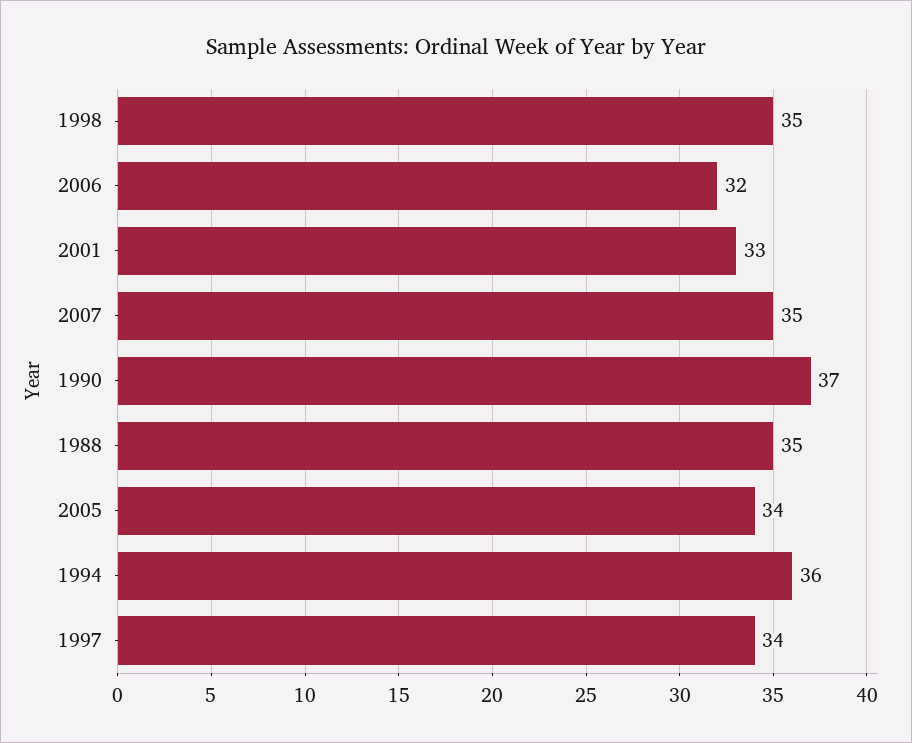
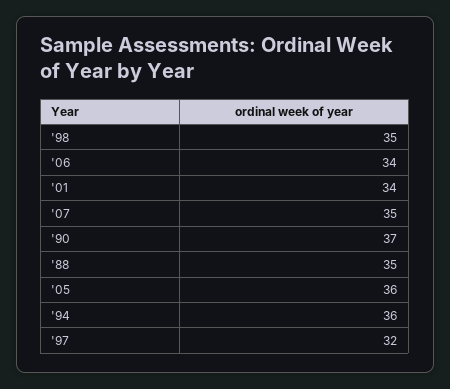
2006: 32 -> 34
2001: 33 -> 34
2005: 34 -> 36
1997: 34 -> 32

